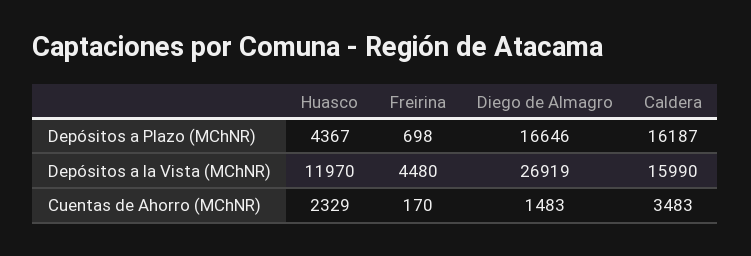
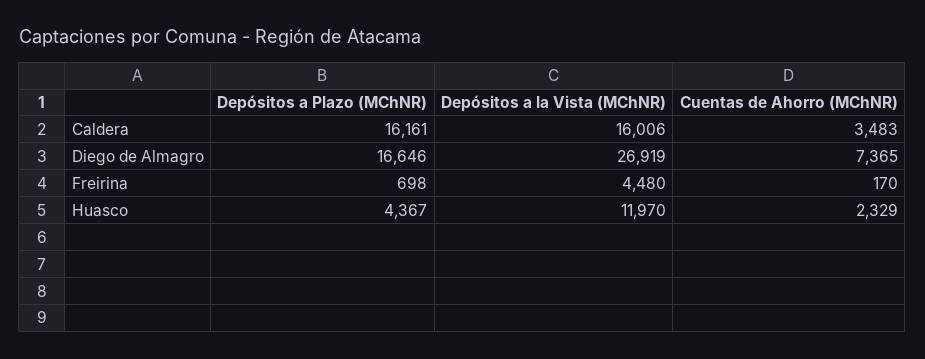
Caldera, Depósitos a Plazo (MChNR): 16187 -> 16161
Caldera, Depósitos a la Vista (MChNR): 15990 -> 16006
Diego de Almagro, Cuentas de Ahorro (MChNR): 1483 -> 7365

